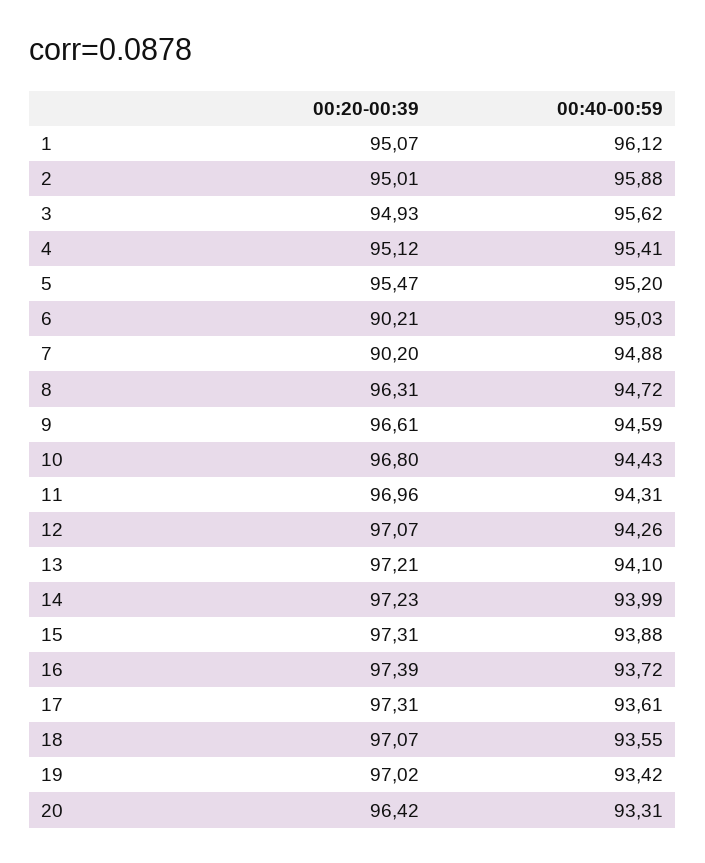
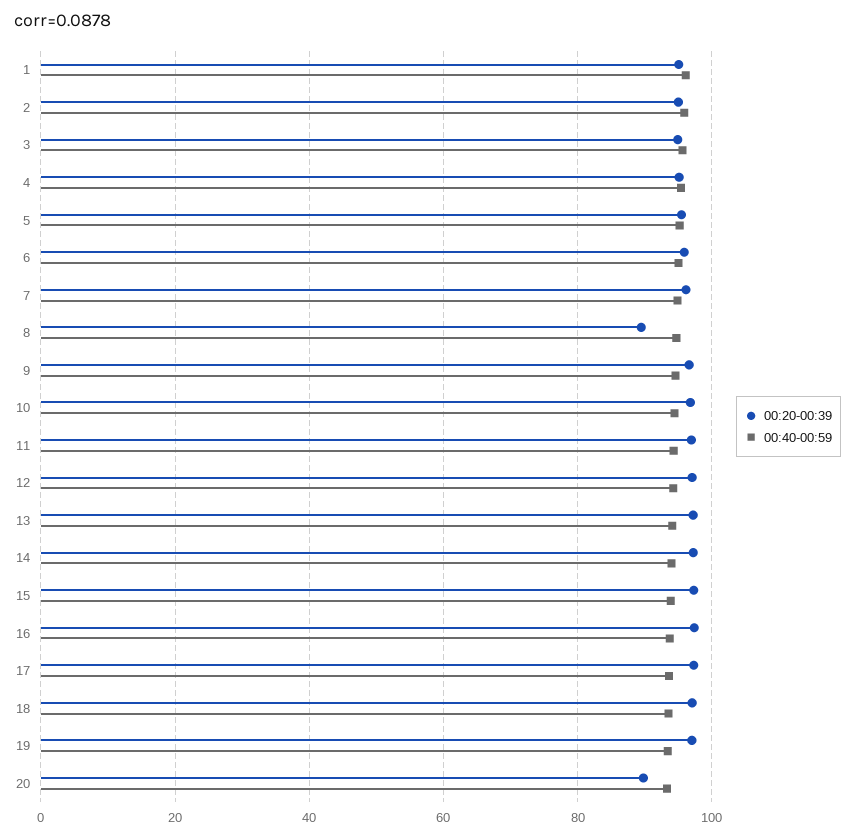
00:20-00:39, 6: 90.21 -> 96
00:20-00:39, 7: 90.2 -> 96
00:20-00:39, 8: 96.31 -> 90
00:20-00:39, 20: 96.42 -> 90

